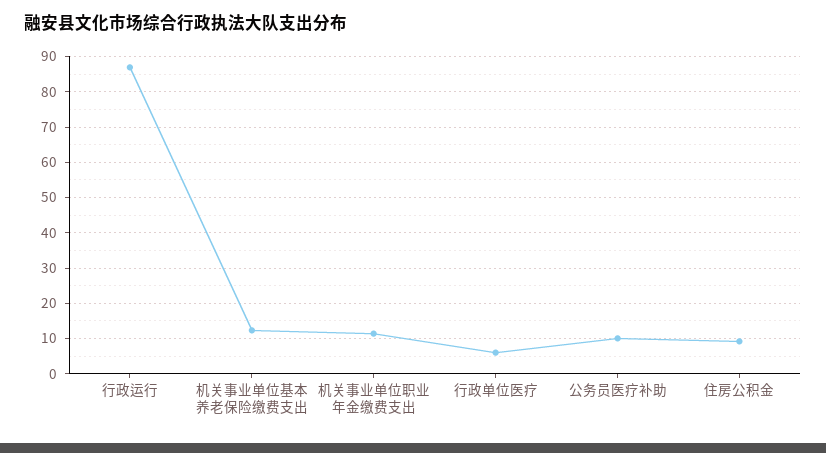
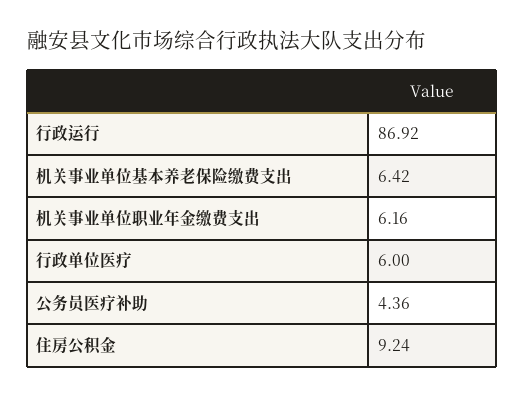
机关事业单位基本养老保险缴费支出: 12 -> 6.42
机关事业单位职业年金缴费支出: 12 -> 6.16
公务员医疗补助: 10 -> 4.36

